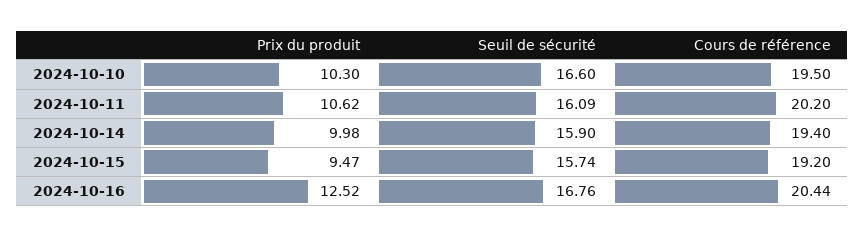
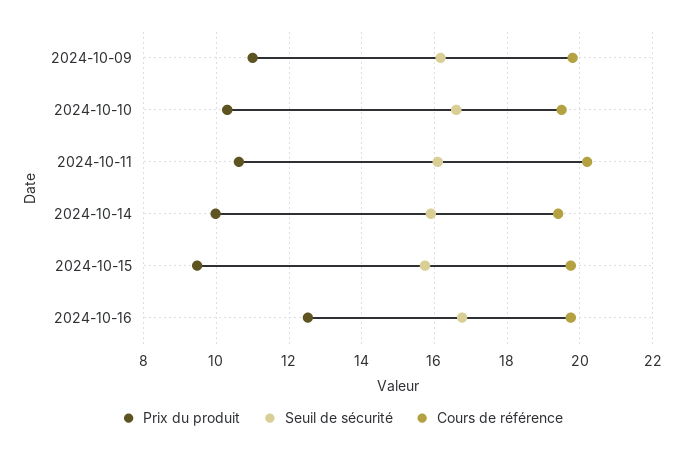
Cours de référence, 2024-10-15: 19.2 -> 19.8
Cours de référence, 2024-10-16: 20.44 -> 19.8
Prix du produit, 2024-10-09: none -> 11
Seuil de sécurité, 2024-10-09: none -> 16.2
Cours de référence, 2024-10-09: none -> 19.8

